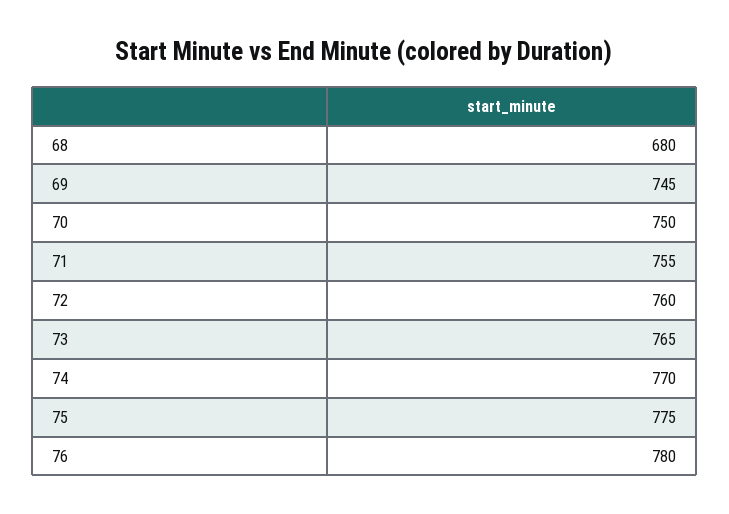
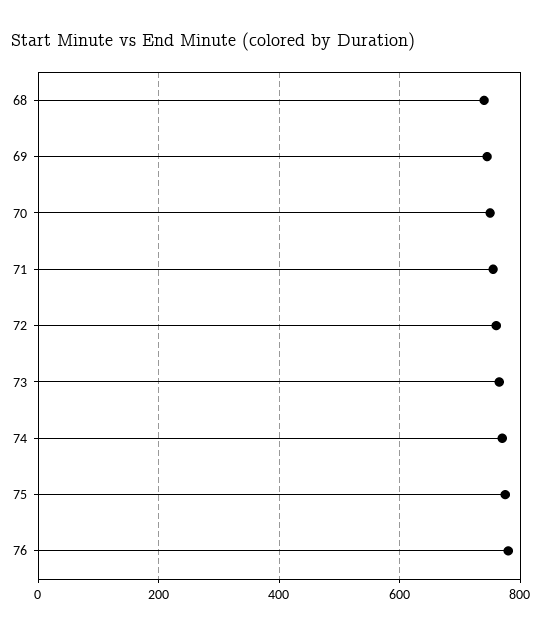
68: 680 -> 740

